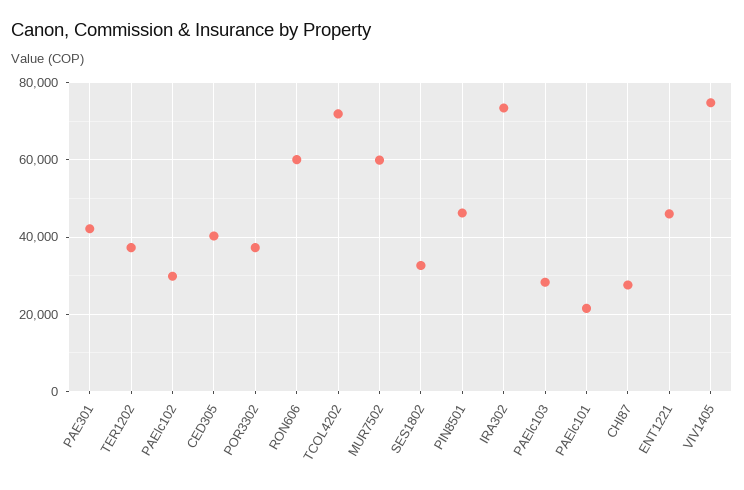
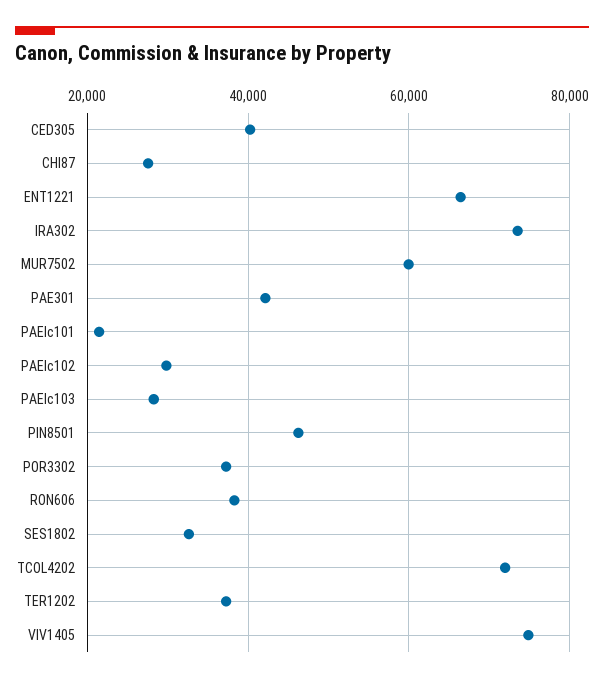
RON606: 60000 -> 38000
ENT1221: 46000 -> 66000

